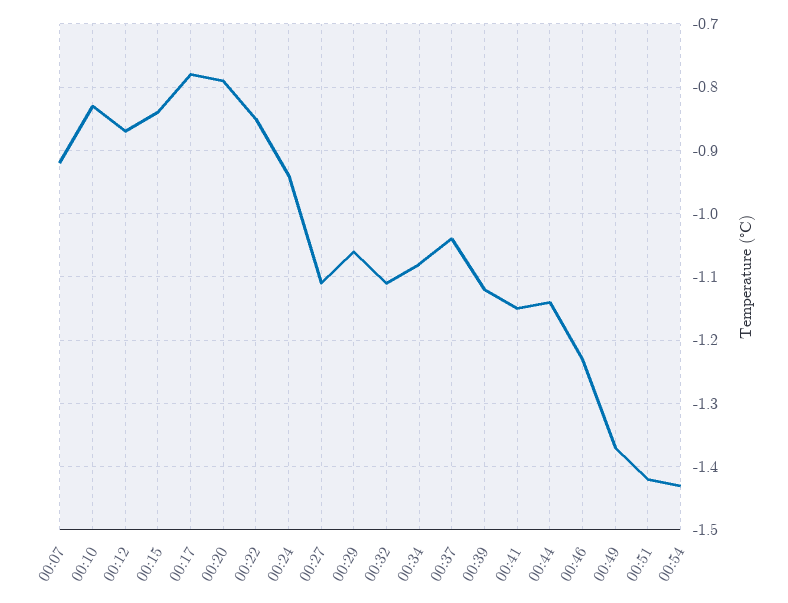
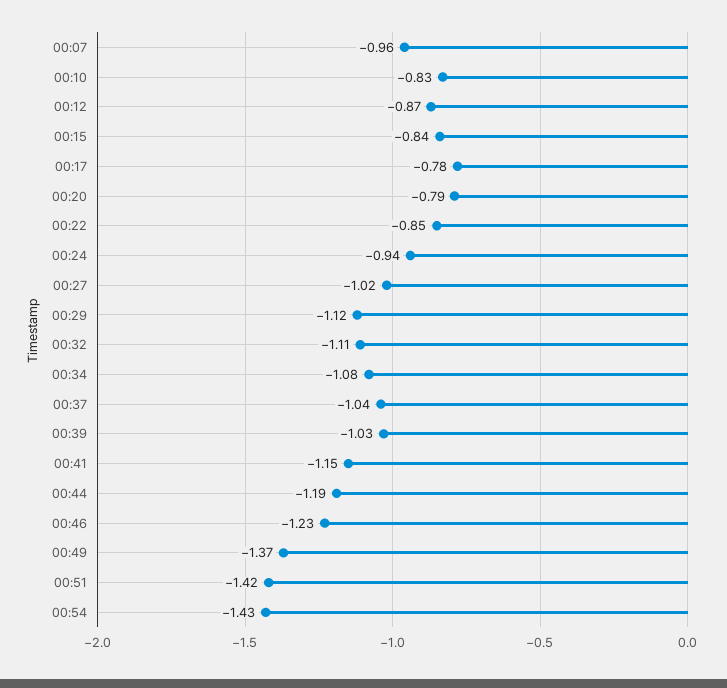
00:07: -0.92 -> -0.96
00:27: -1.11 -> -1.02
00:29: -1.06 -> -1.12
00:39: -1.12 -> -1.03
00:44: -1.14 -> -1.19

